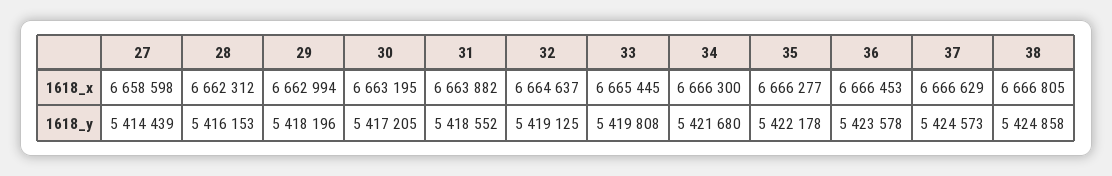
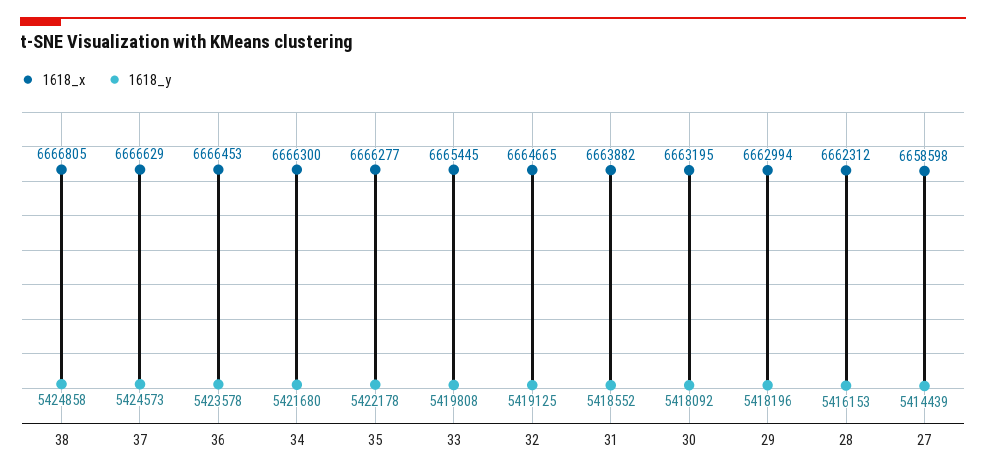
1618_x, 32: 6664637 -> 6664665
1618_y, 30: 5417205 -> 5418092

